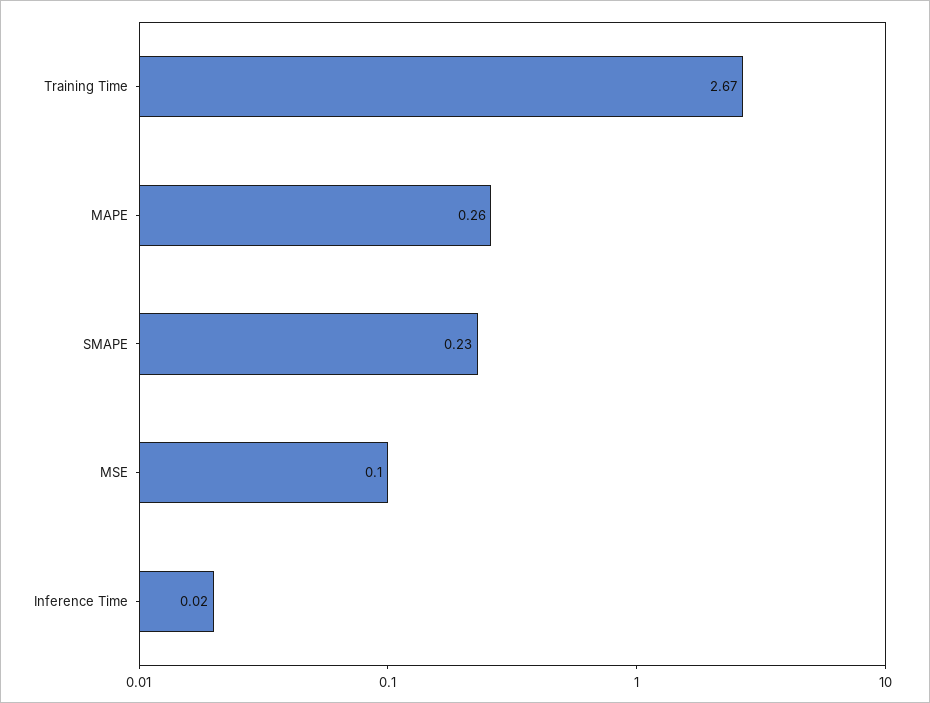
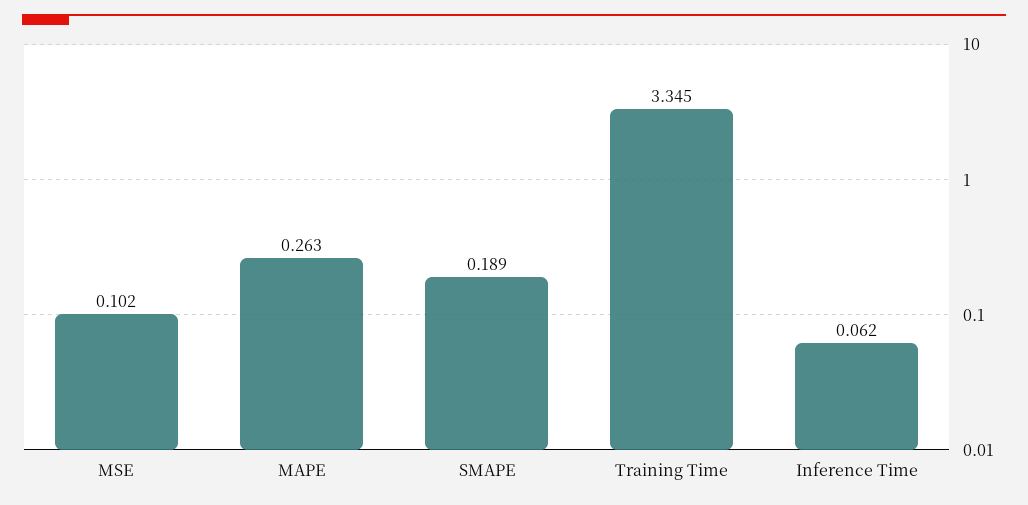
Training Time: 2.67 -> 3.345
SMAPE: 0.23 -> 0.189
Inference Time: 0.02 -> 0.062

